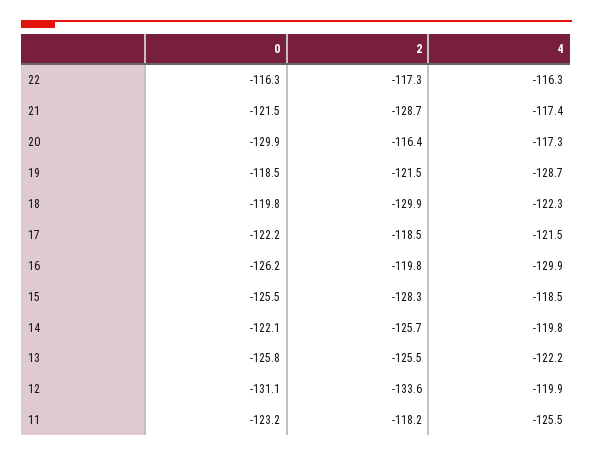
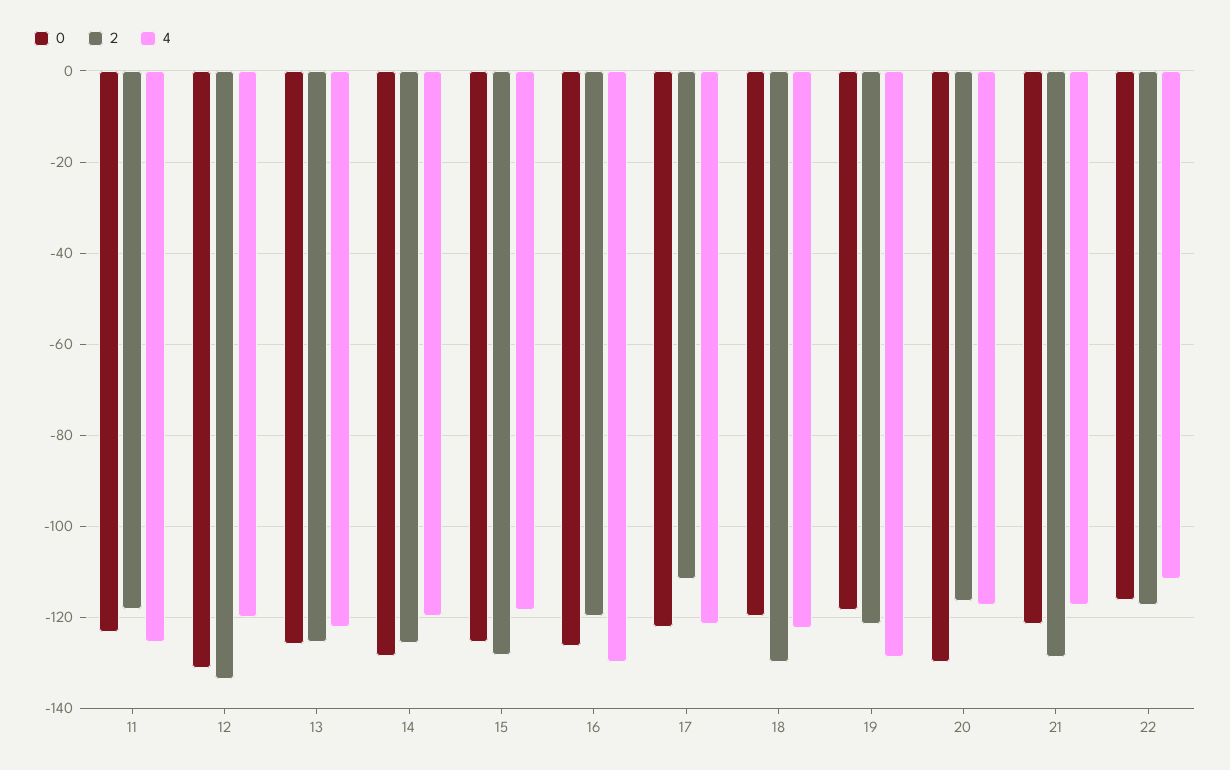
4, 22: -116.3 -> -112
2, 17: -118.5 -> -112
0, 14: -122.1 -> -128

